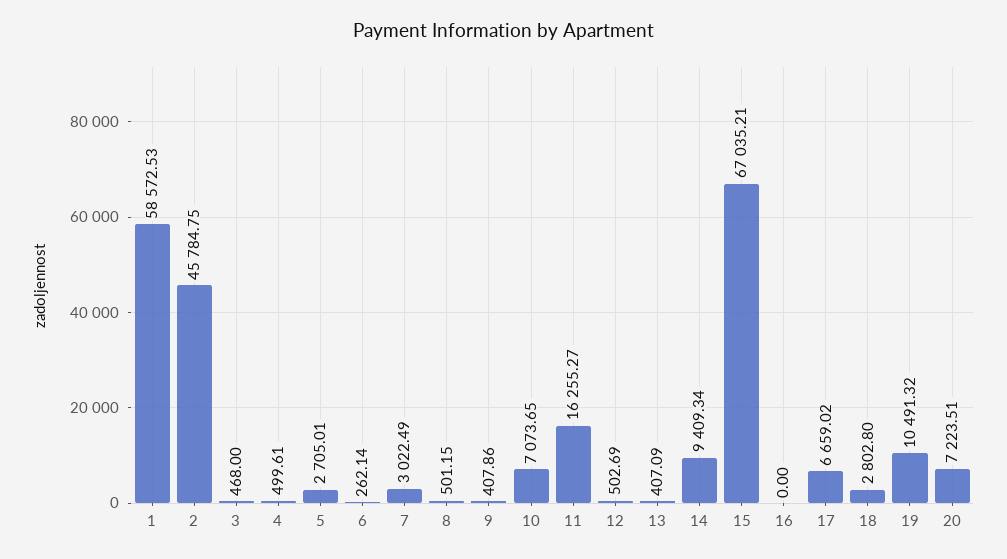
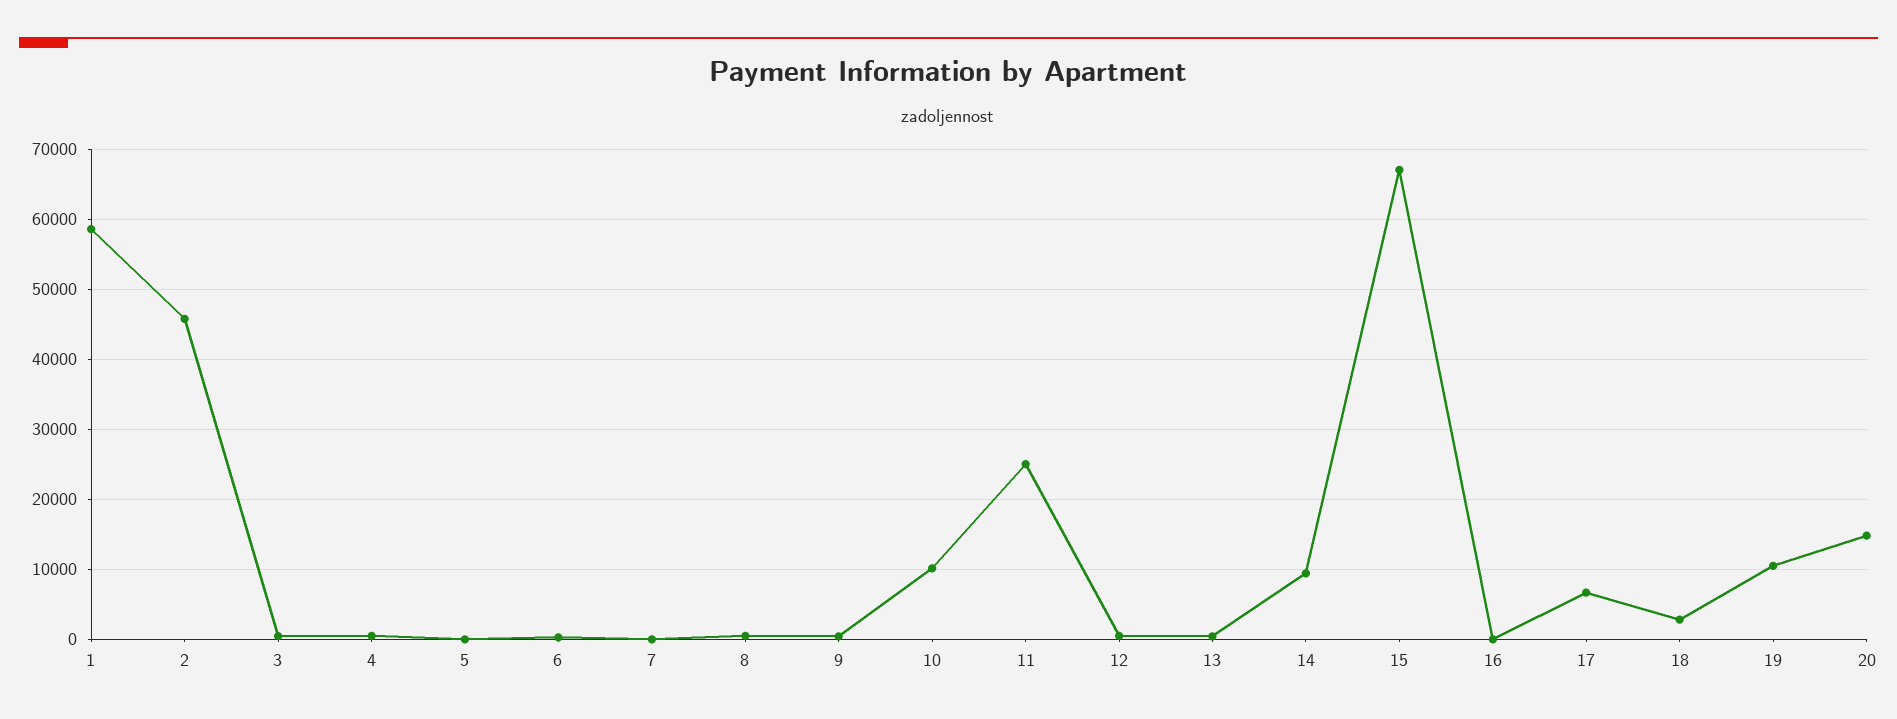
5: 2705.01 -> 0
7: 3022.49 -> 0
10: 7073.65 -> 10000
11: 16255.27 -> 25000
20: 7223.51 -> 15000

